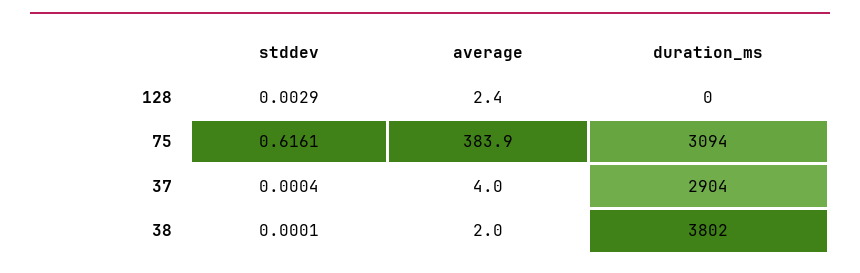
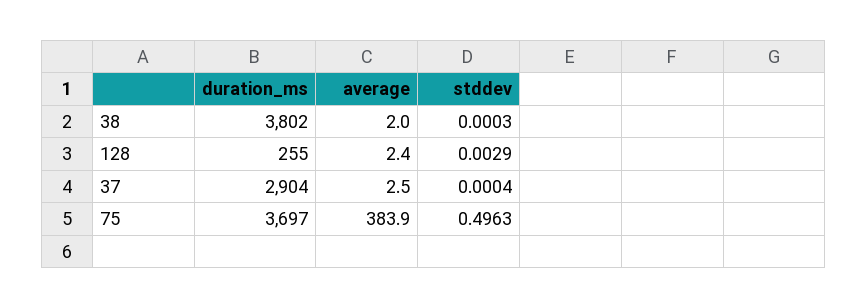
duration_ms, 128: 0 -> 255
stddev, 75: 0.6161 -> 0.4963
duration_ms, 75: 3094 -> 3697
average, 37: 4 -> 2.5
stddev, 38: 0.0001 -> 0.0003

